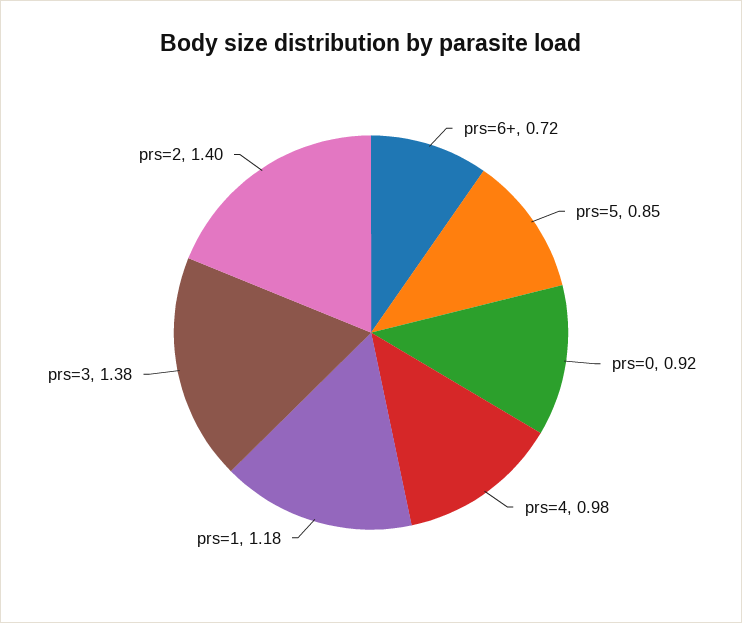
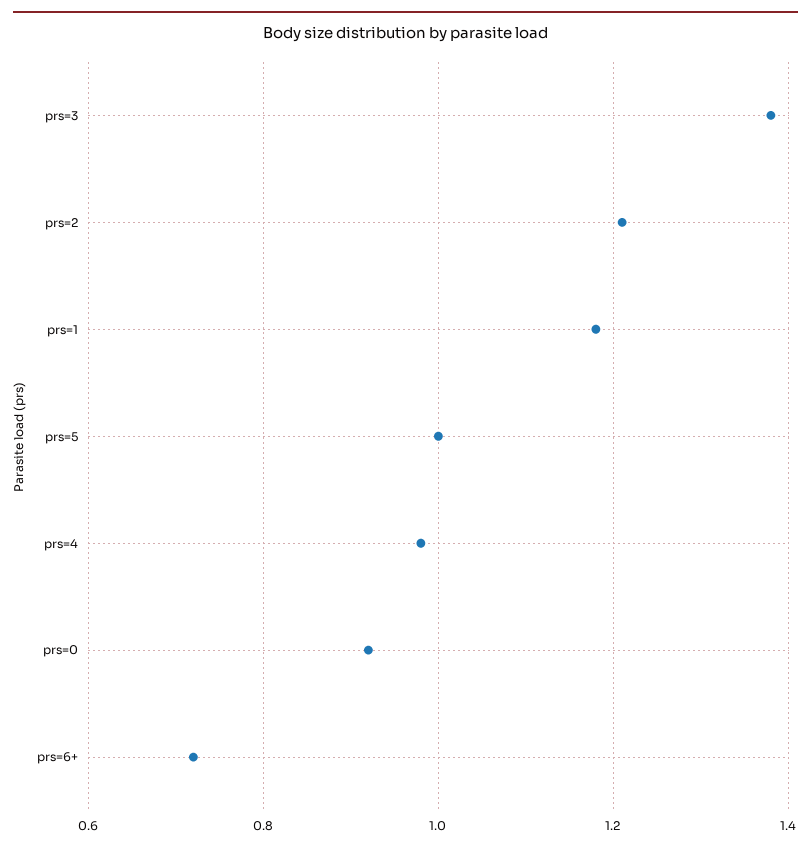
prs=5: 0.85 -> 1
prs=2: 1.4 -> 1.2

